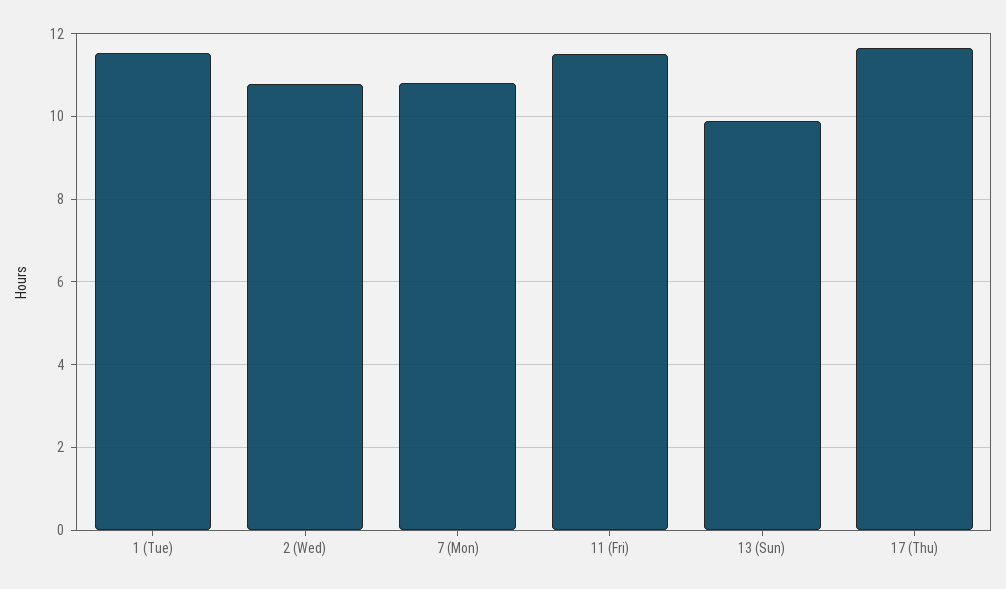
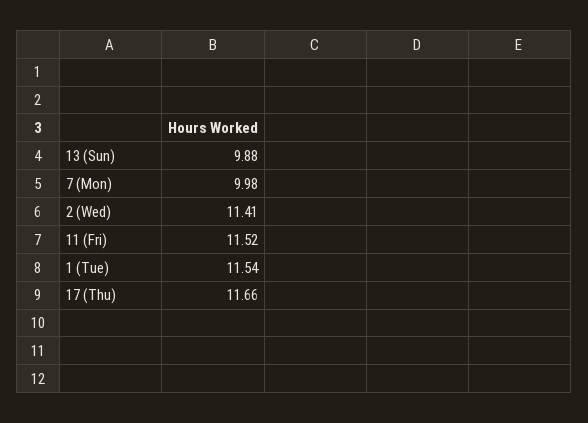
2 (Wed): 10.8 -> 11.41
7 (Mon): 10.8 -> 9.98

